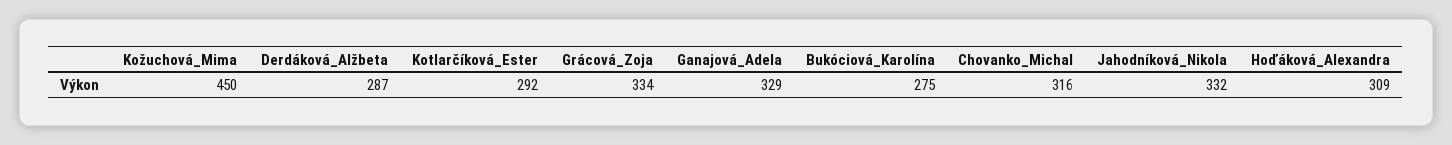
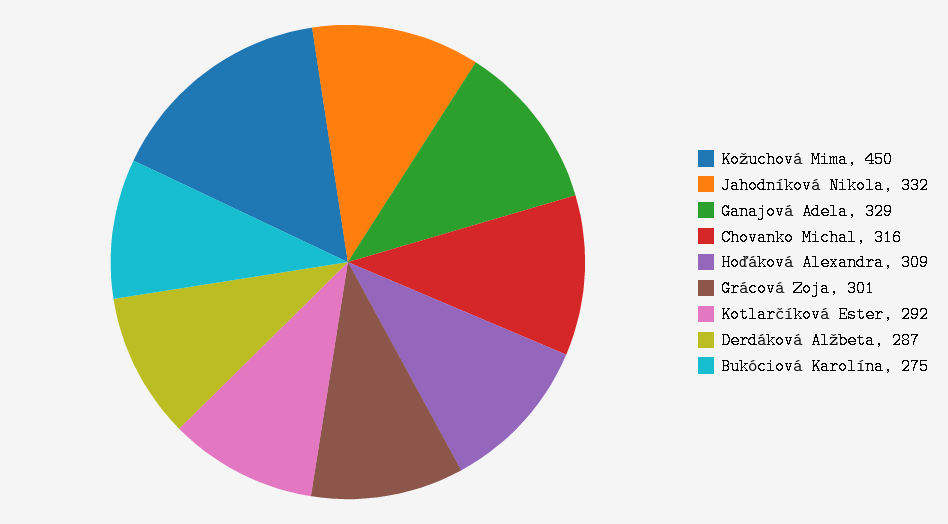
Grácová_Zoja: 334 -> 301

